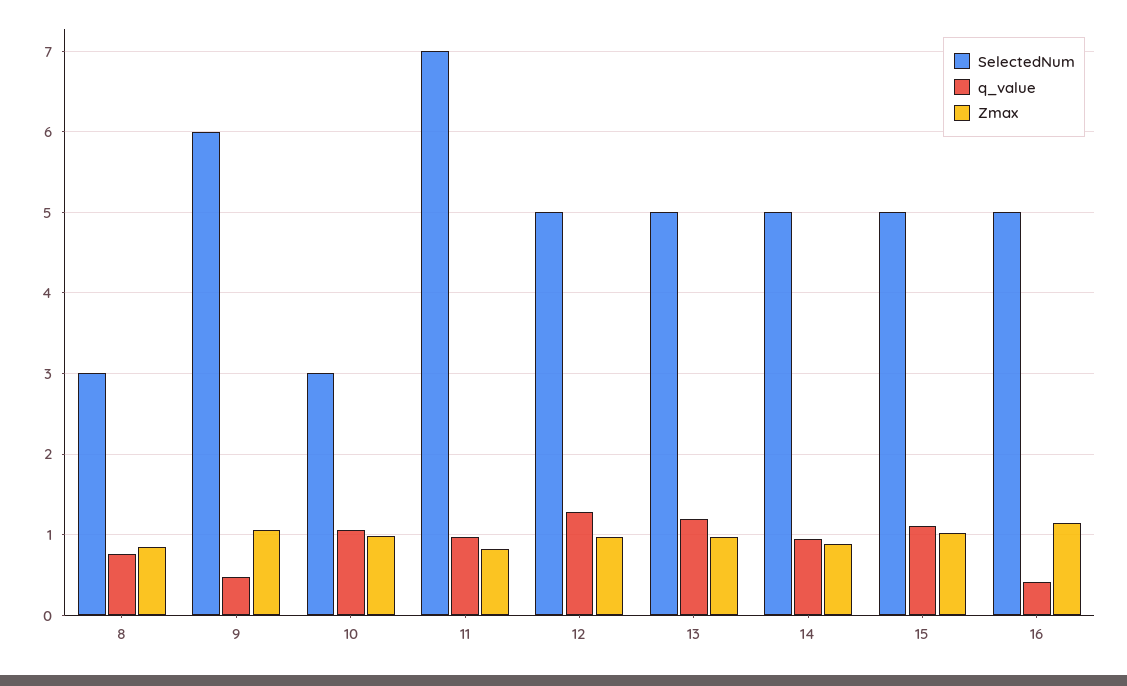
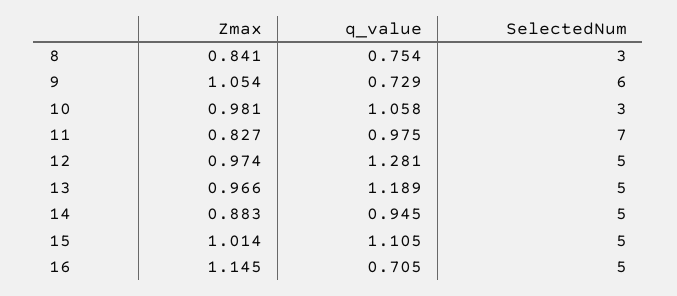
q_value, 9: 0.5 -> 0.729
q_value, 16: 0.4 -> 0.705

